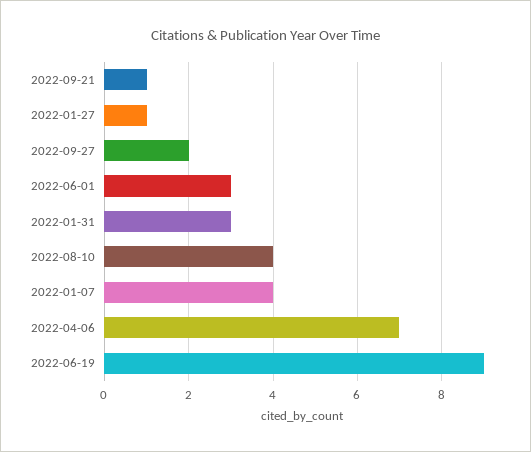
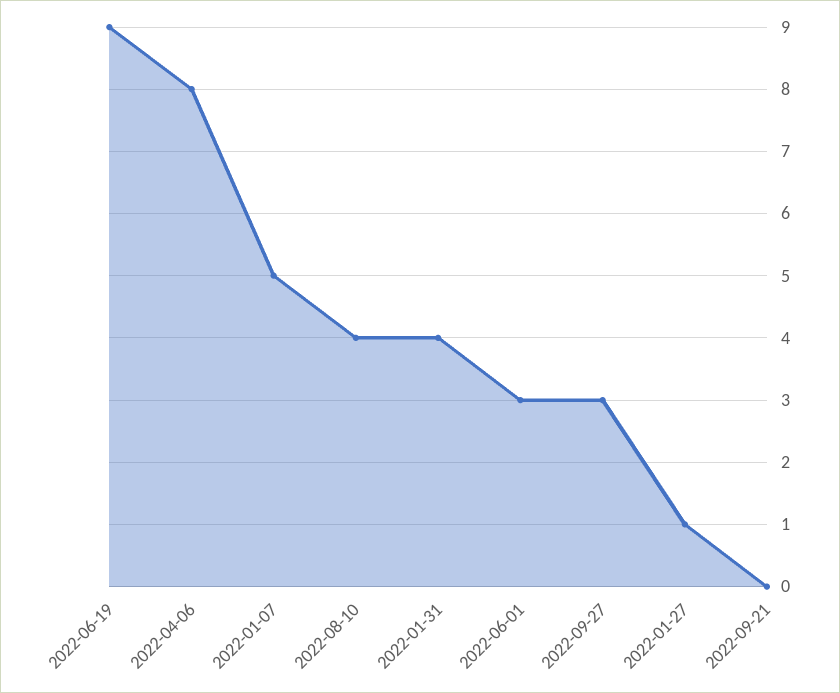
2022-09-21: 1 -> 0
2022-09-27: 2 -> 3
2022-01-31: 3 -> 4
2022-01-07: 4 -> 5
2022-04-06: 7 -> 8

